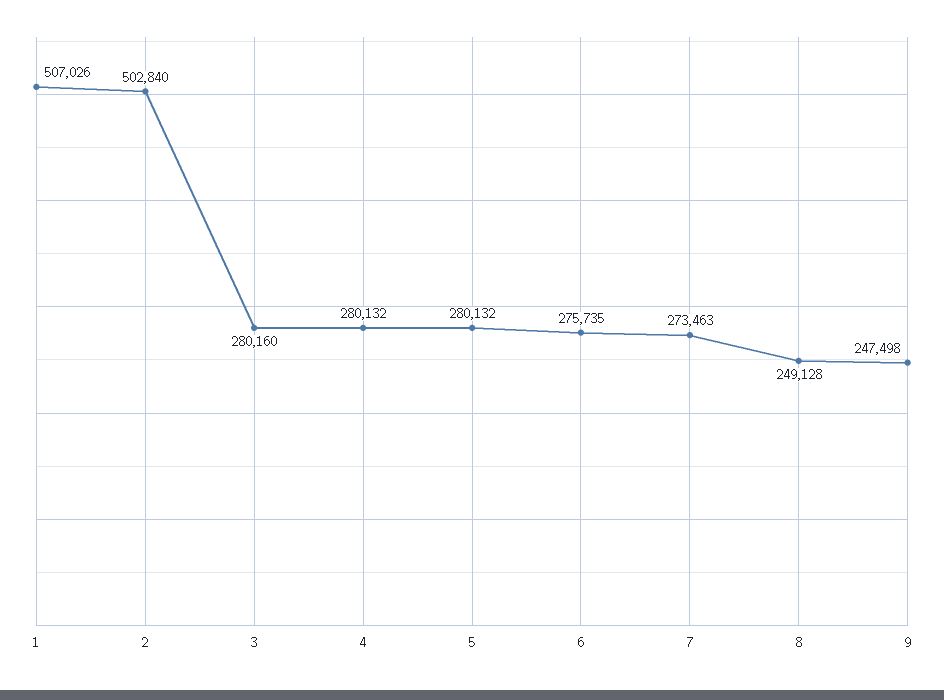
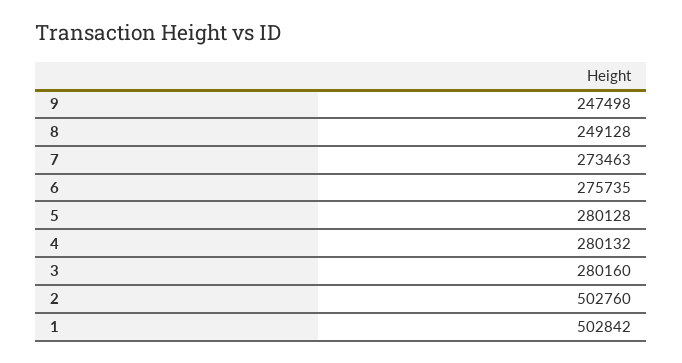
1: 507026 -> 502842
2: 502840 -> 502760
5: 280132 -> 280128

